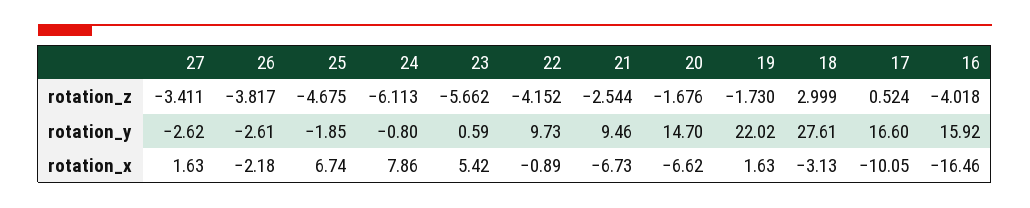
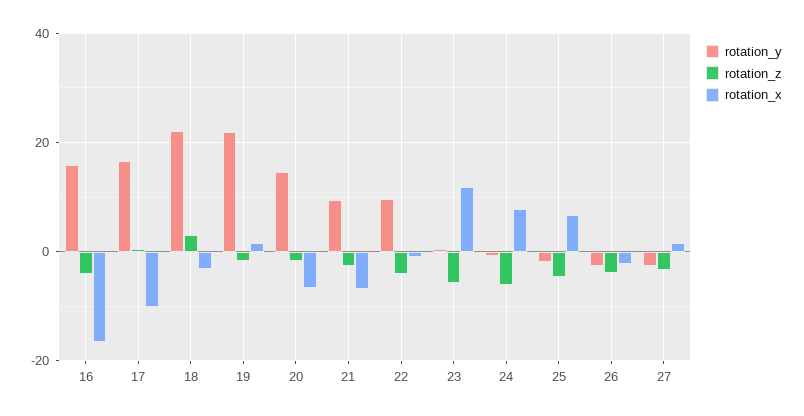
rotation_y, 18: 27.61 -> 22
rotation_x, 23: 5.42 -> 12

